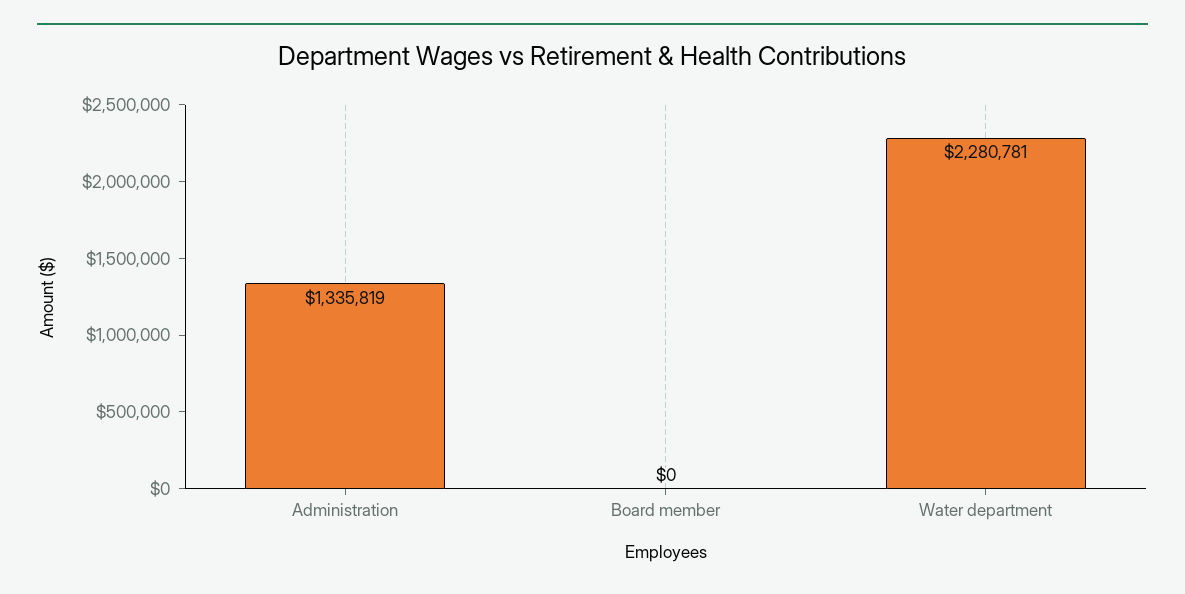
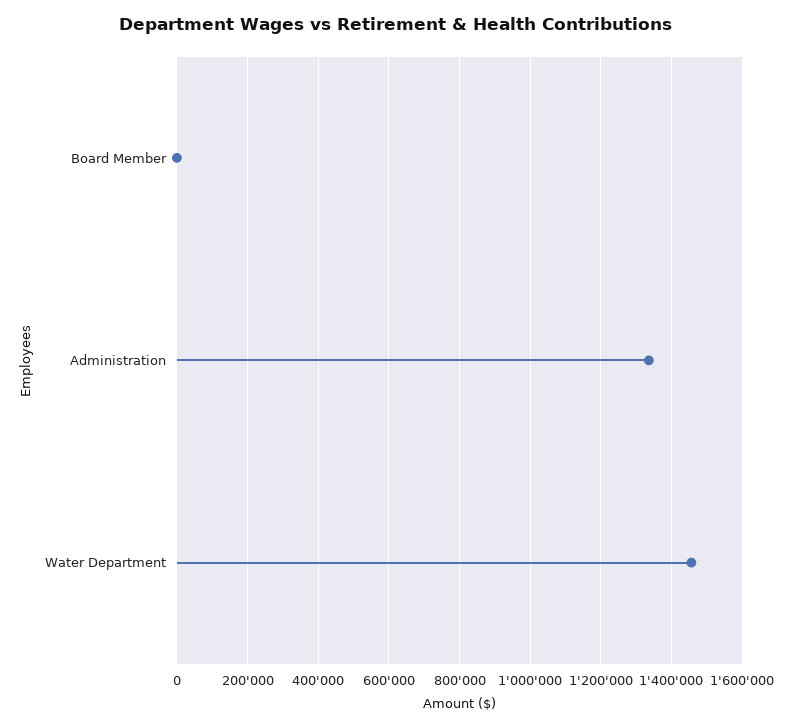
Water department: 2280781 -> 1460000

